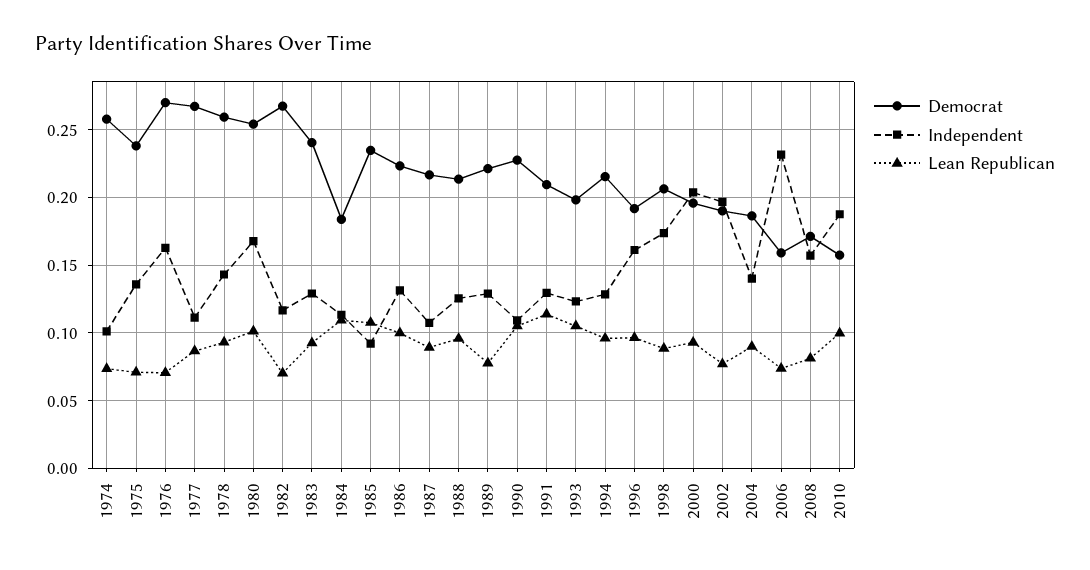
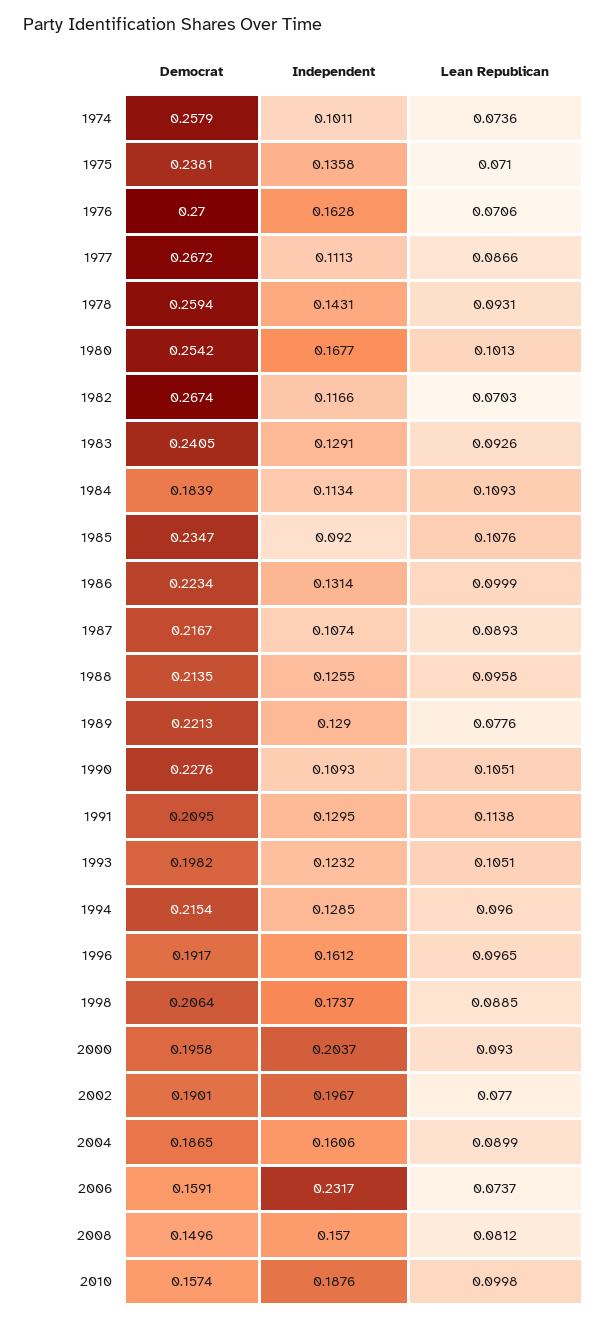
Independent, 2004: 0.14 -> 0.1606
Democrat, 2008: 0.17 -> 0.1496

